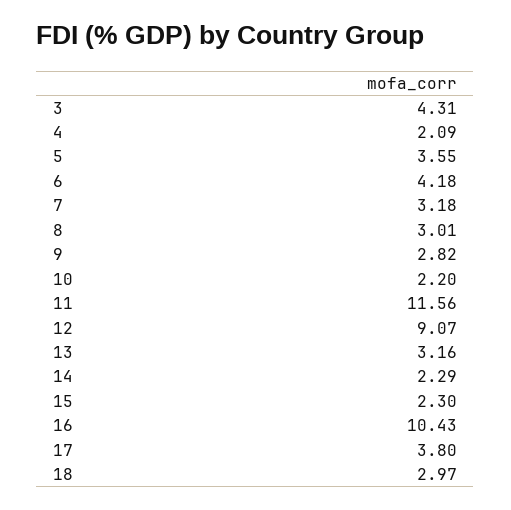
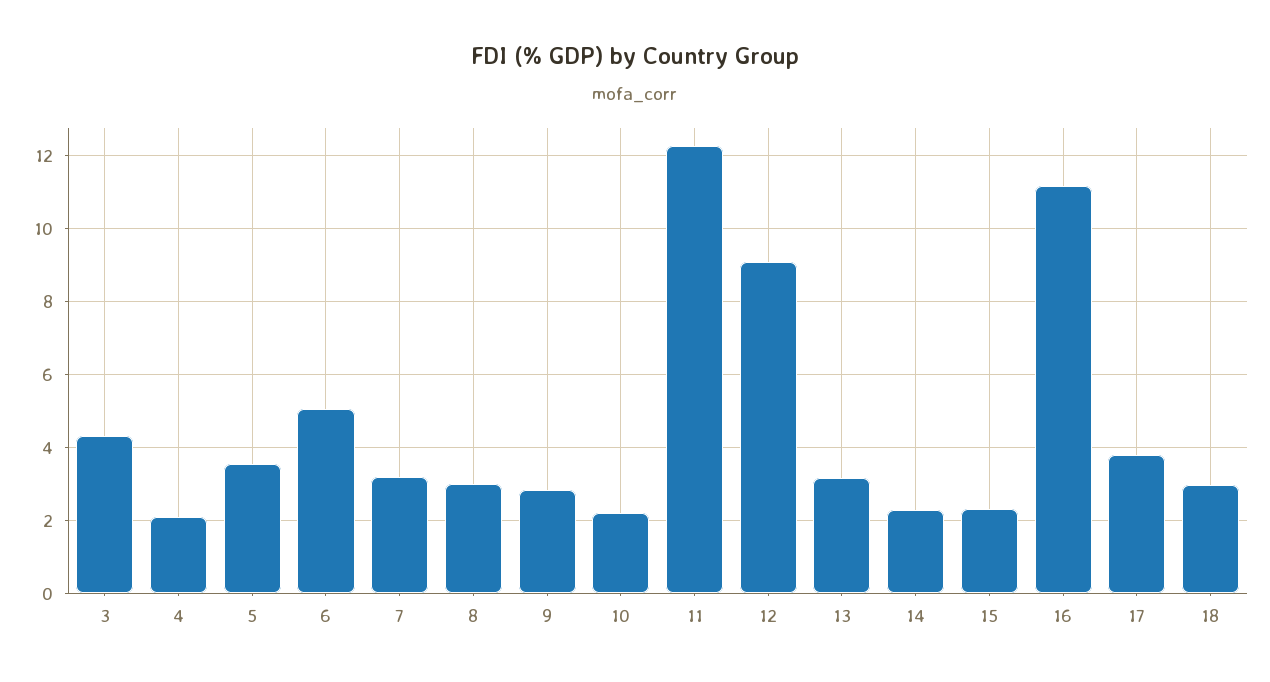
6: 4.18 -> 5
11: 11.56 -> 12.2
16: 10.43 -> 11.2

